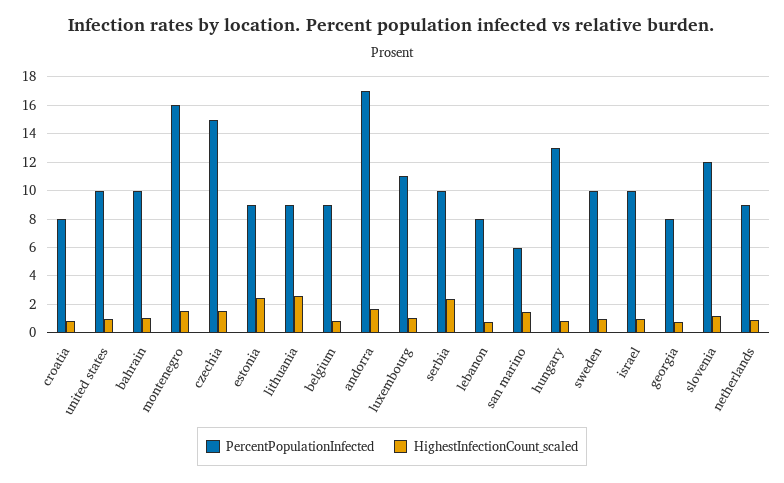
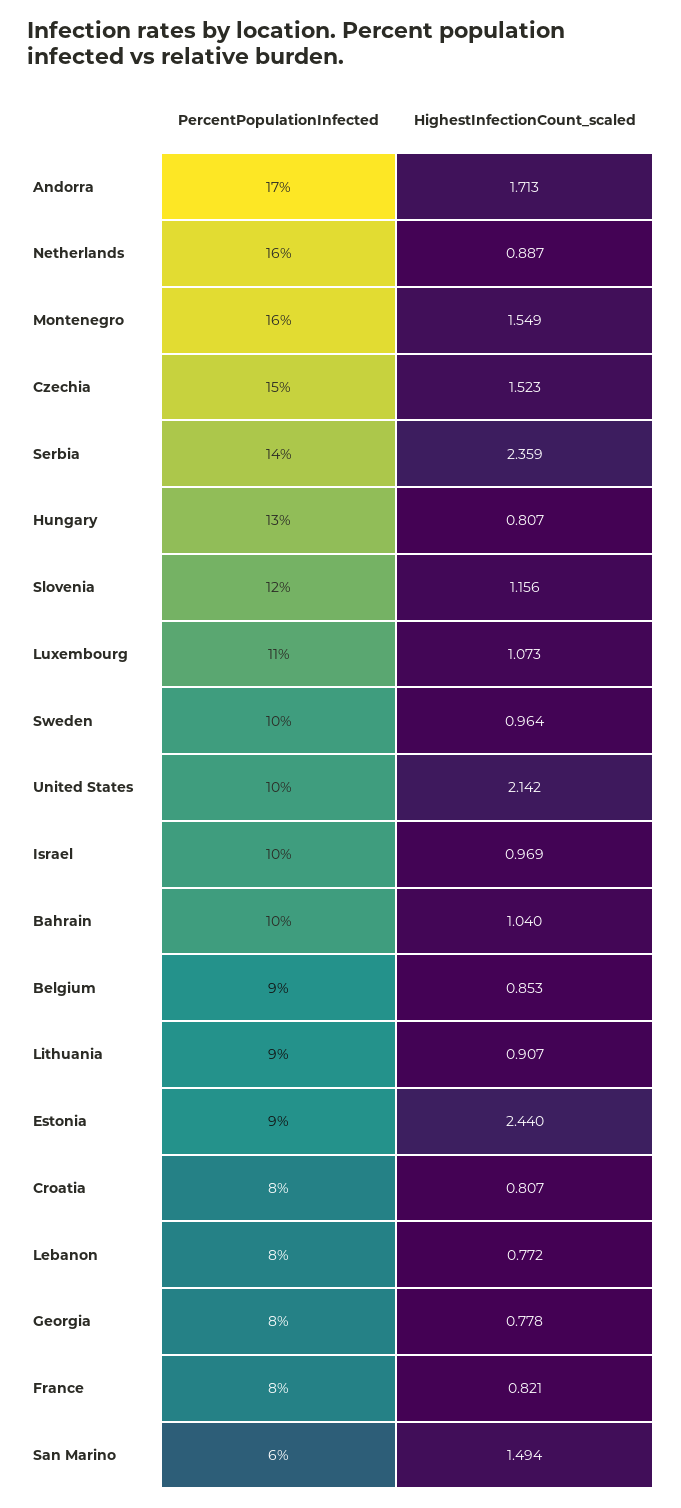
HighestInfectionCount_scaled, united states: 1 -> 2.142
HighestInfectionCount_scaled, lithuania: 2.5 -> 0.907
PercentPopulationInfected, serbia: 10 -> 14
PercentPopulationInfected, netherlands: 9 -> 16
PercentPopulationInfected, France: none -> 8
HighestInfectionCount_scaled, France: none -> 0.821

